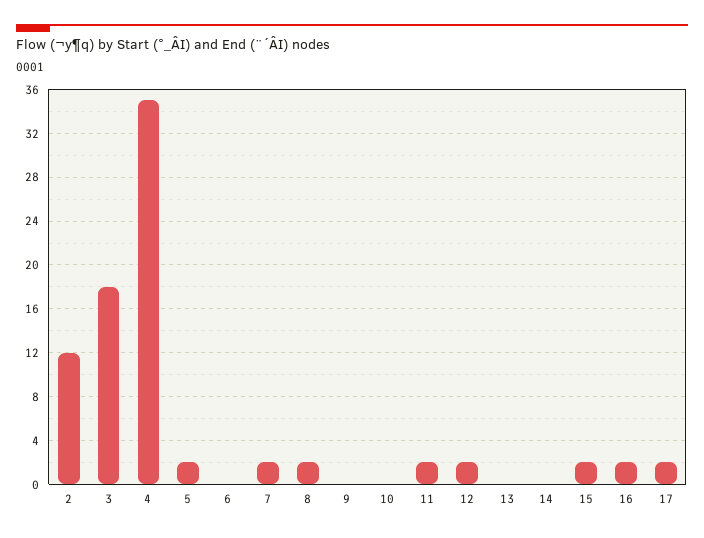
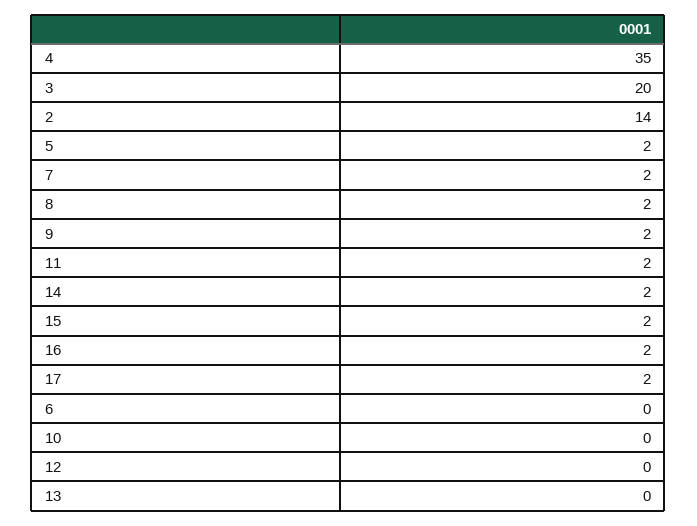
2: 12 -> 14
3: 18 -> 20
9: 0 -> 2
12: 2 -> 0
14: 0 -> 2

